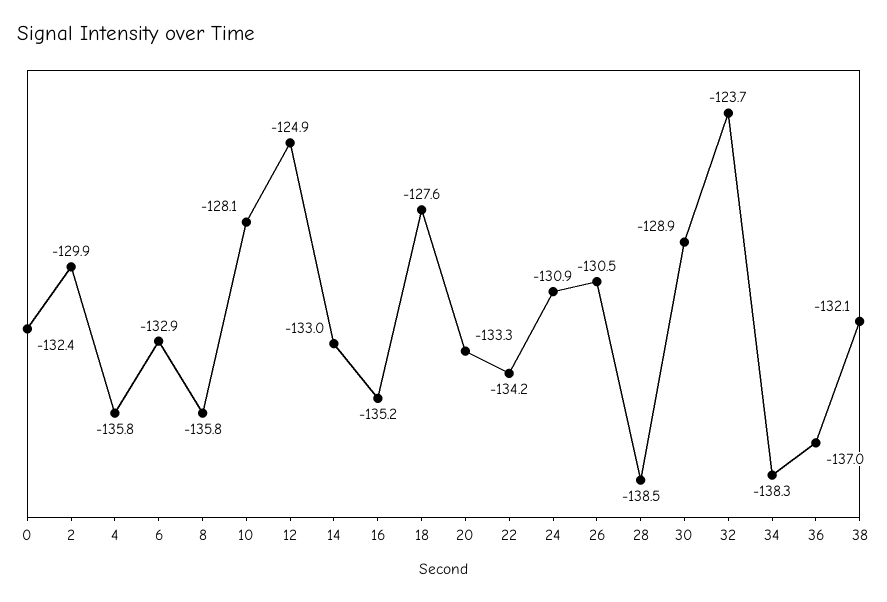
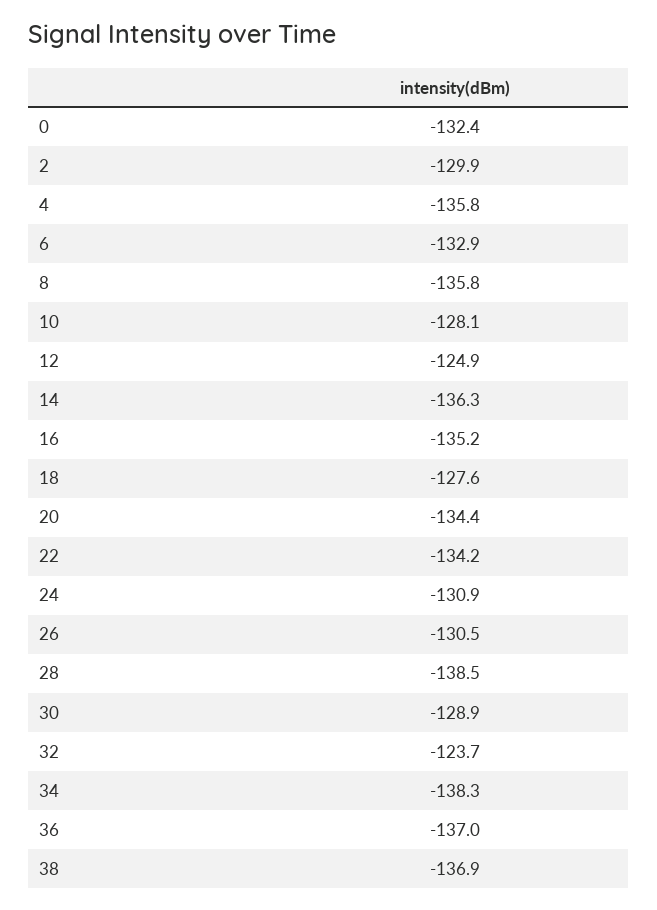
14: -133 -> -136.3
20: -133.3 -> -134.4
38: -132.1 -> -136.9

